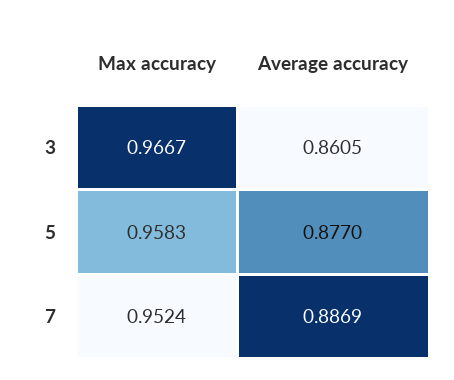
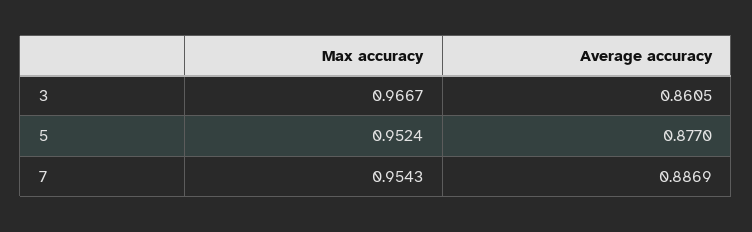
Max accuracy, 5: 0.9583 -> 0.9524
Max accuracy, 7: 0.9524 -> 0.9543

